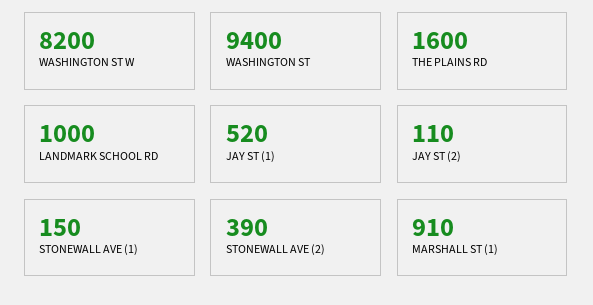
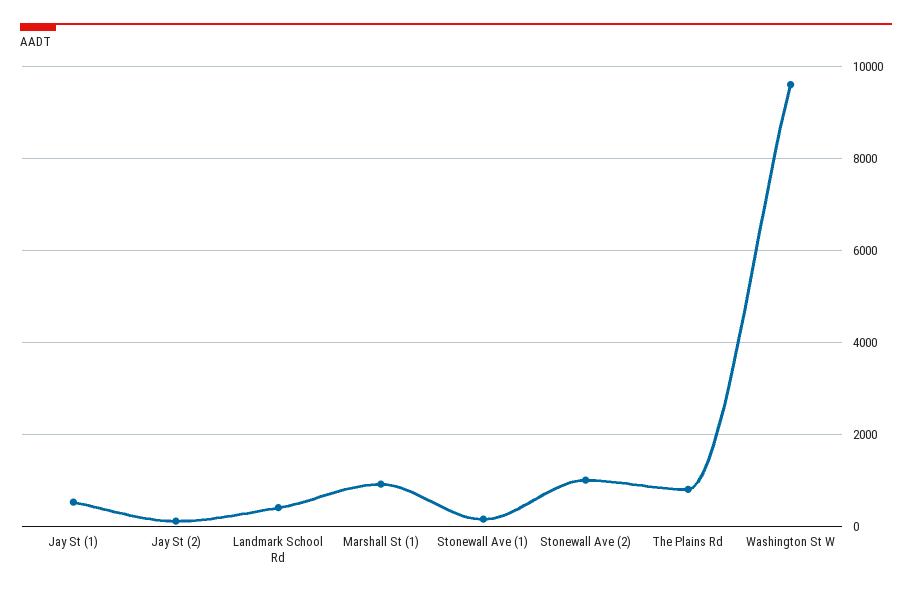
WASHINGTON ST W: 8200 -> 9600
WASHINGTON ST: 9400 -> none
THE PLAINS RD: 1600 -> 800
LANDMARK SCHOOL RD: 1000 -> 400
STONEWALL AVE (2): 390 -> 1000

